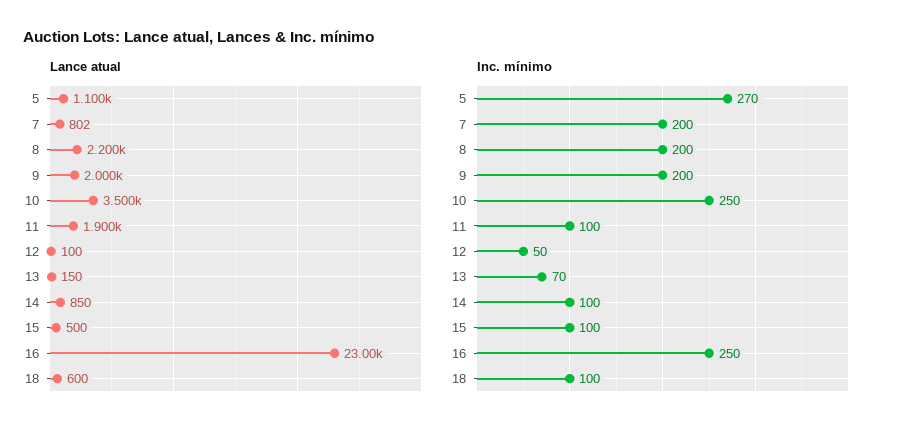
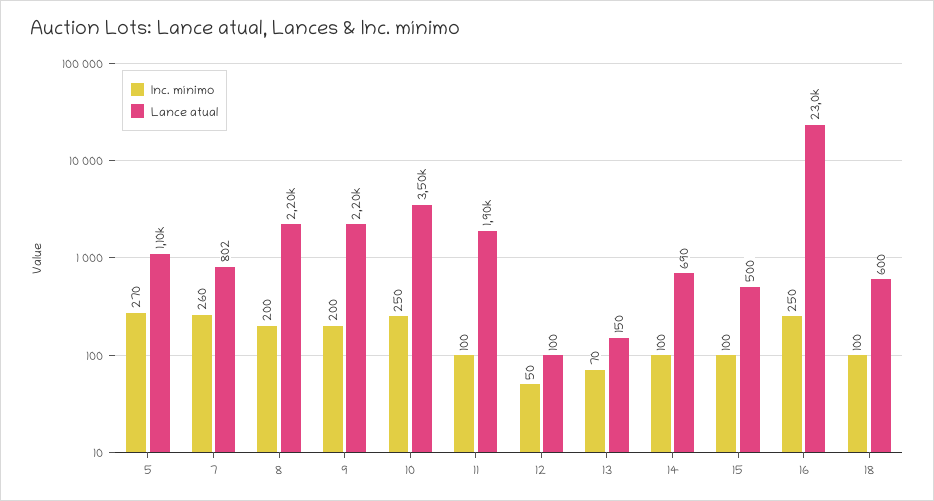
Lance atual, 9: 2000 -> 2200
Lance atual, 14: 850 -> 690
Inc. mínimo, 7: 200 -> 260

